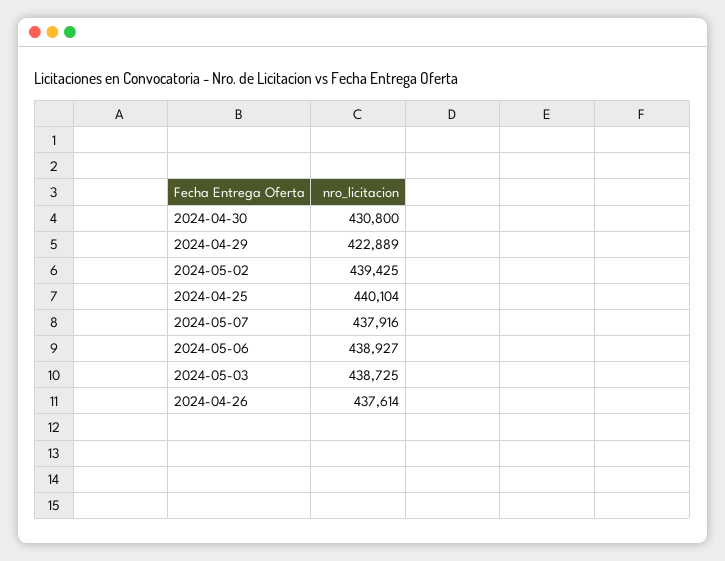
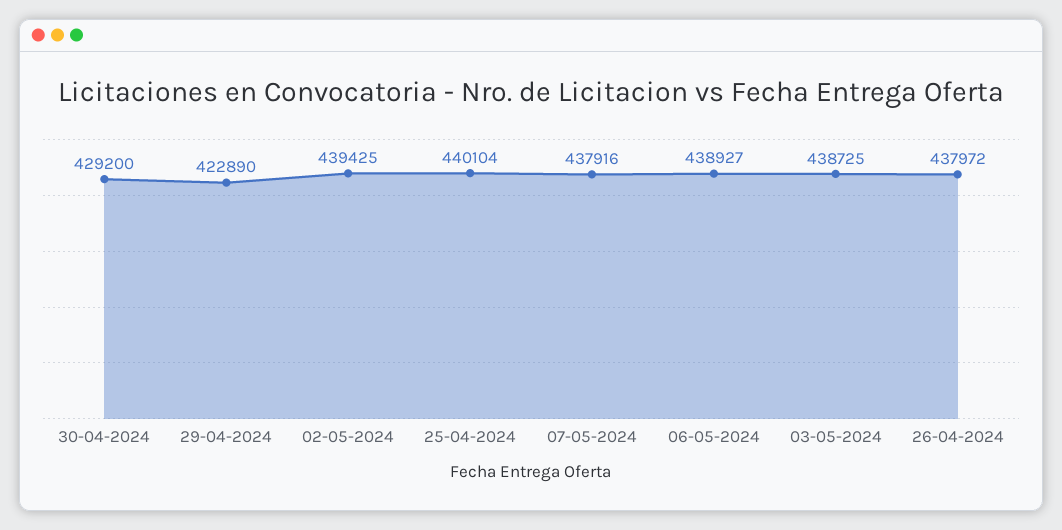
2024-04-30: 430800 -> 429200
2024-04-29: 422889 -> 422890
2024-04-26: 437614 -> 437972

